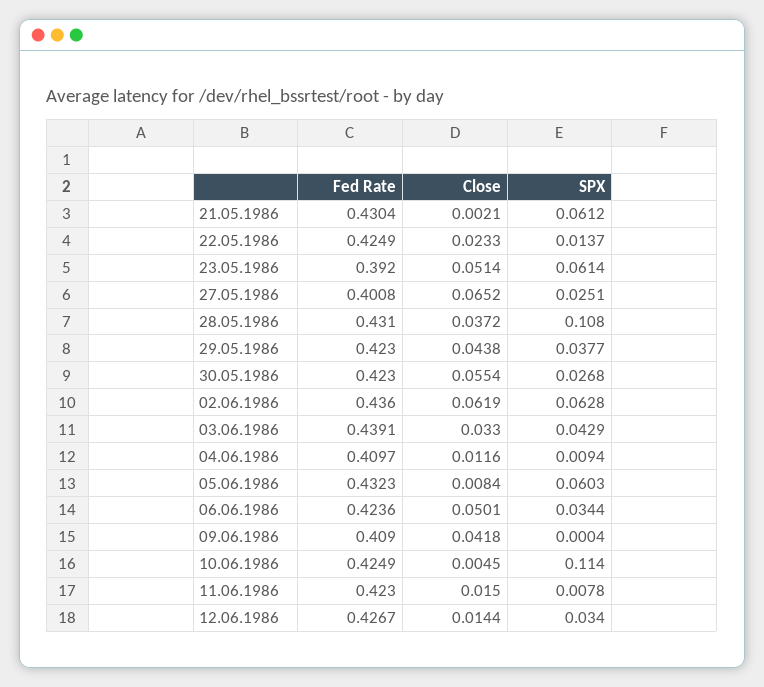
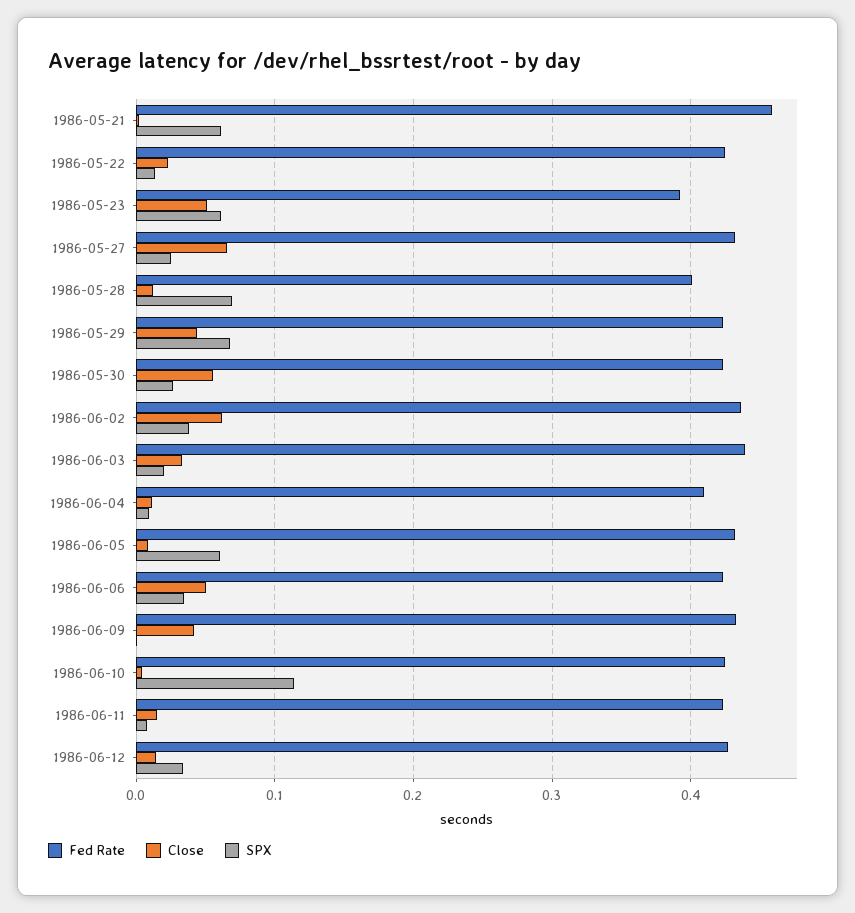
Fed Rate, 21.05.1986: 0.4304 -> 0.46
Fed Rate, 27.05.1986: 0.4008 -> 0.43
Fed Rate, 28.05.1986: 0.431 -> 0.4
Close, 28.05.1986: 0.0372 -> 0.01
SPX, 28.05.1986: 0.108 -> 0.07
SPX, 29.05.1986: 0.0377 -> 0.07
SPX, 02.06.1986: 0.0628 -> 0.04
SPX, 03.06.1986: 0.0429 -> 0.02
Fed Rate, 09.06.1986: 0.409 -> 0.43

